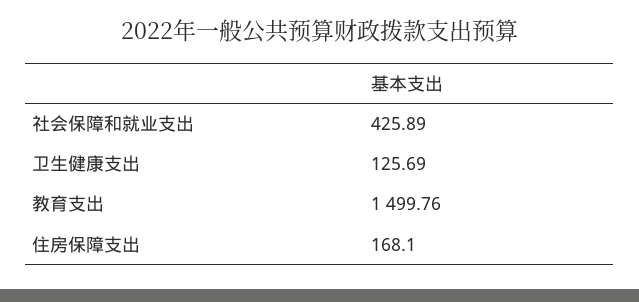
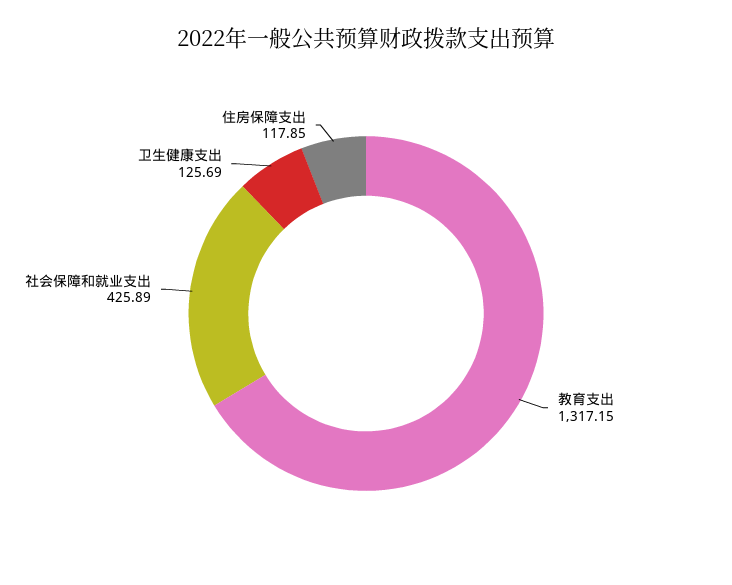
教育支出: 1499.76 -> 1317.15
住房保障支出: 168.1 -> 117.85

